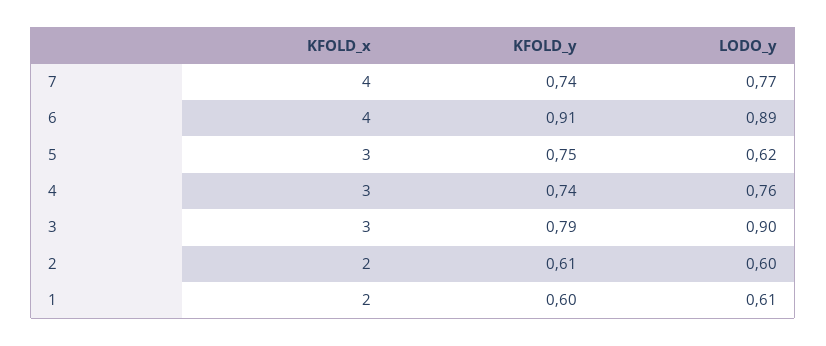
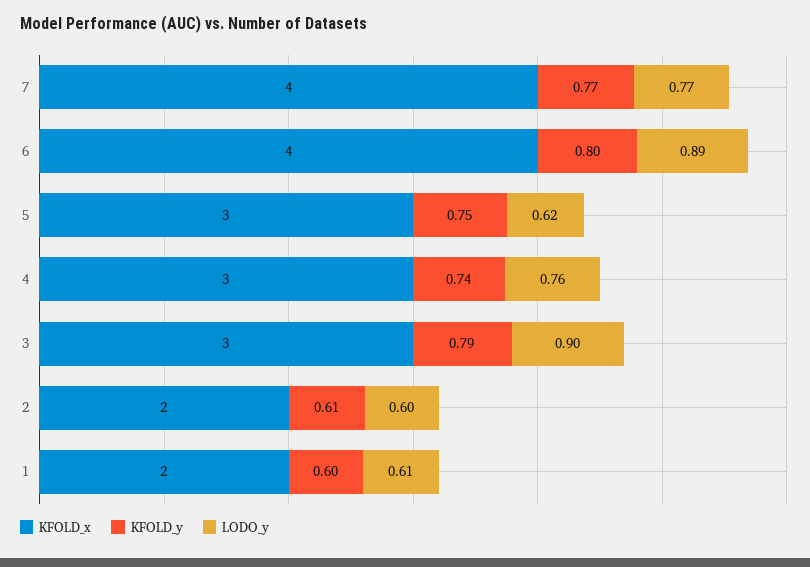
KFOLD_y, 7: 0.74 -> 0.77
KFOLD_y, 6: 0.91 -> 0.8

